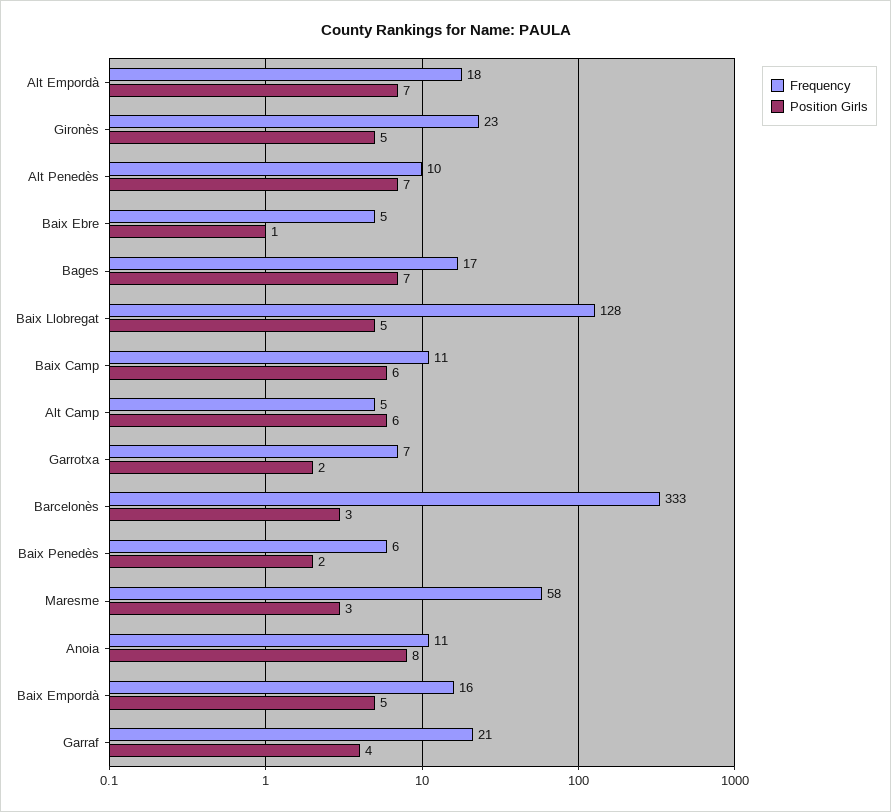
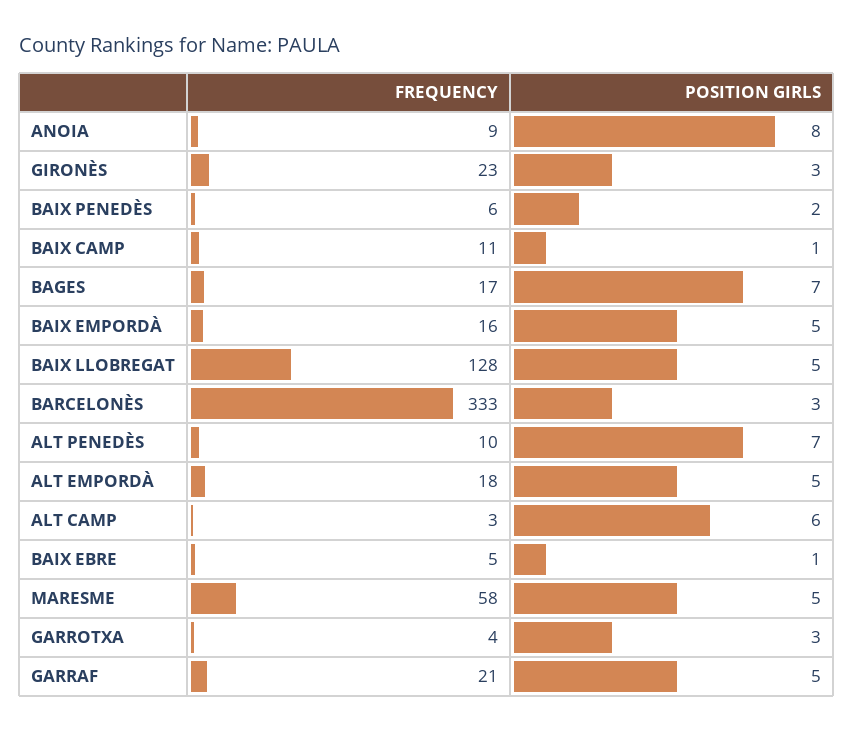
Position Girls, Alt Empordà: 7 -> 5
Position Girls, Gironès: 5 -> 3
Position Girls, Baix Camp: 6 -> 1
Frequency, Alt Camp: 5 -> 3
Frequency, Garrotxa: 7 -> 4
Position Girls, Garrotxa: 2 -> 3
Position Girls, Maresme: 3 -> 5
Frequency, Anoia: 11 -> 9
Position Girls, Garraf: 4 -> 5

